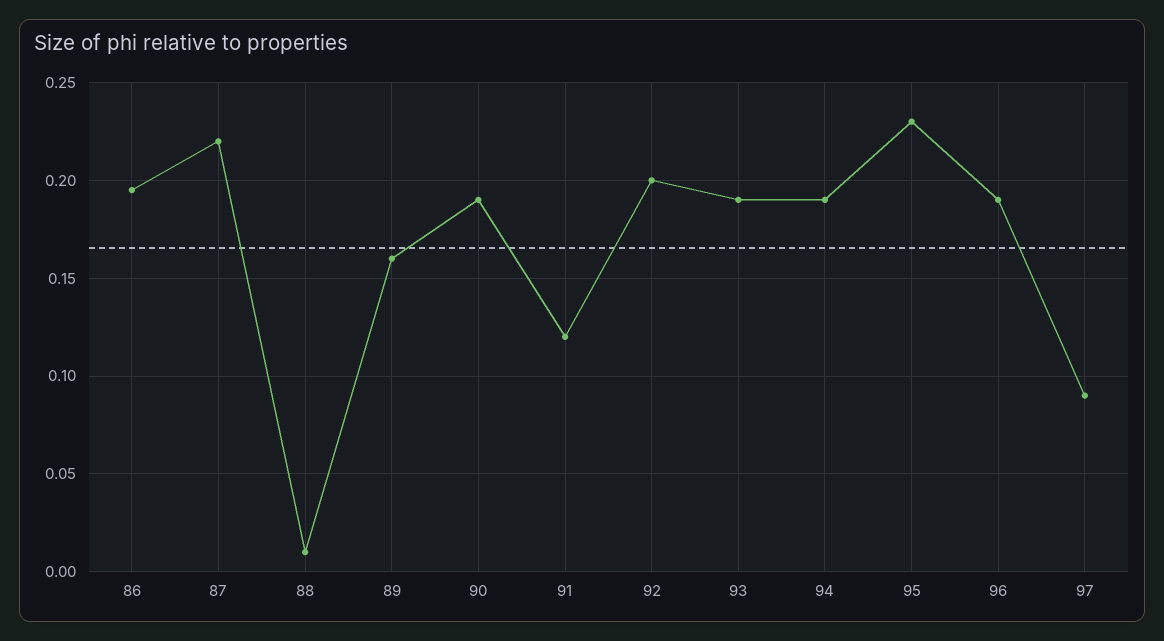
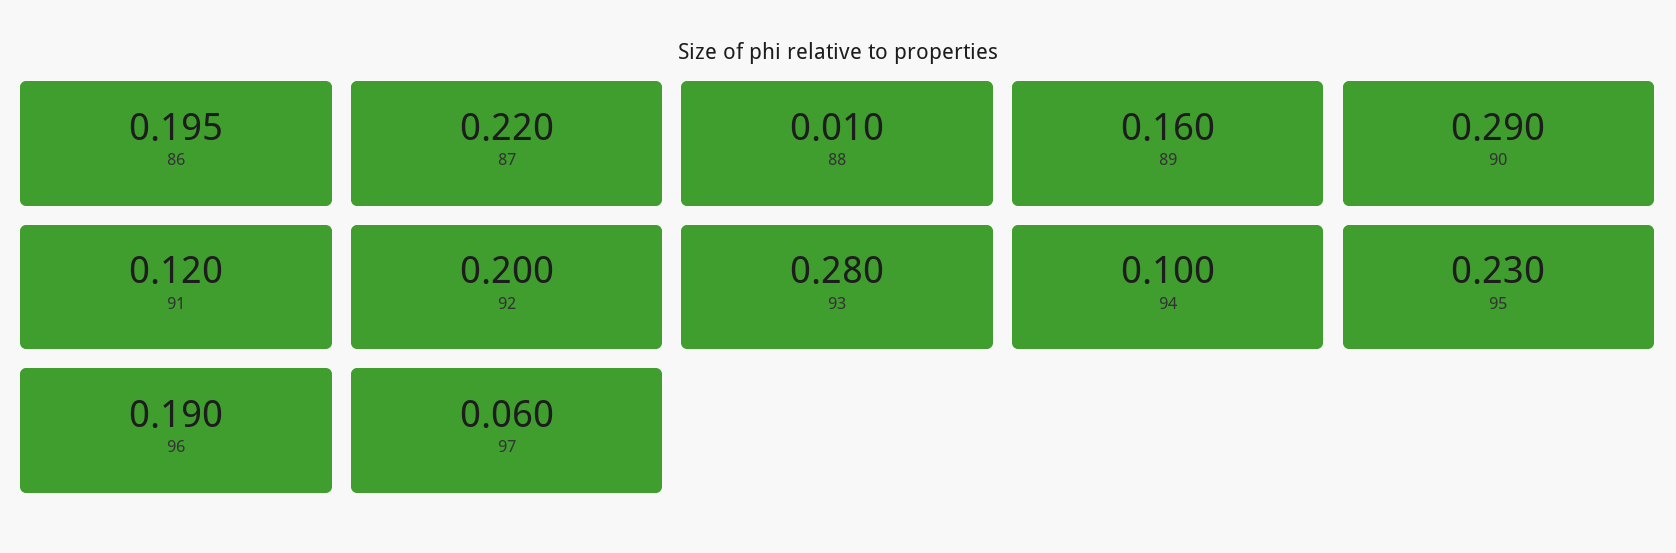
90: 0.19 -> 0.29
93: 0.19 -> 0.28
94: 0.19 -> 0.1
97: 0.09 -> 0.06

